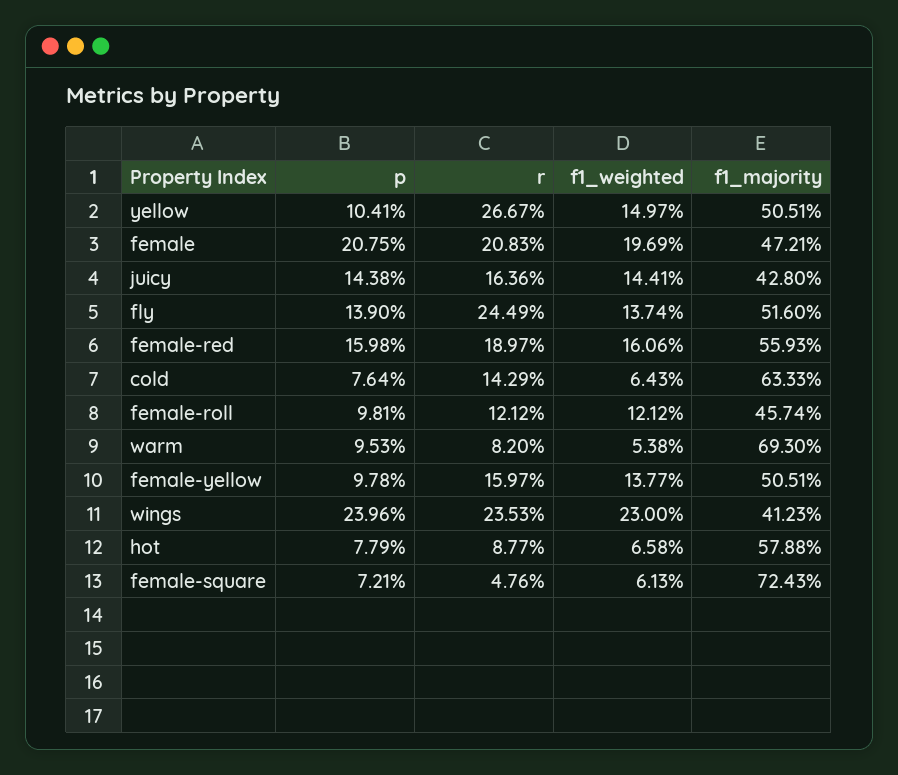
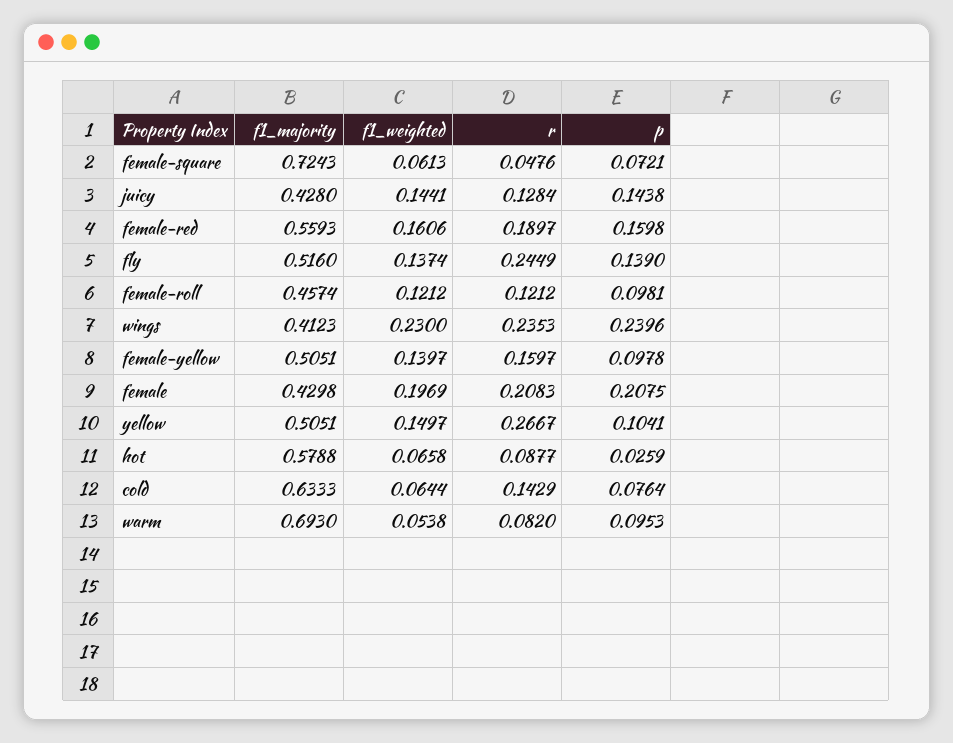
f1_majority, female: 0.4721 -> 0.4298
r, juicy: 0.1636 -> 0.1284
f1_weighted, cold: 0.0643 -> 0.0644
f1_weighted, female-yellow: 0.1377 -> 0.1397
p, hot: 0.0779 -> 0.0259

